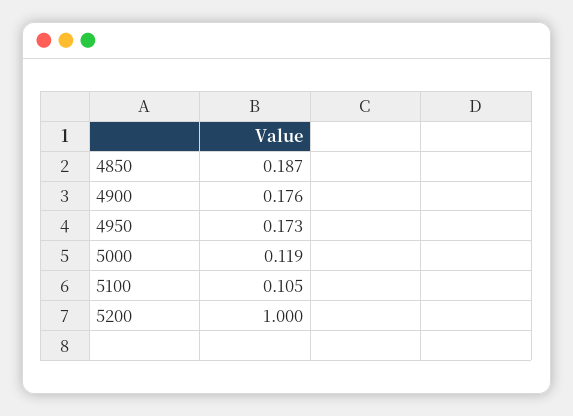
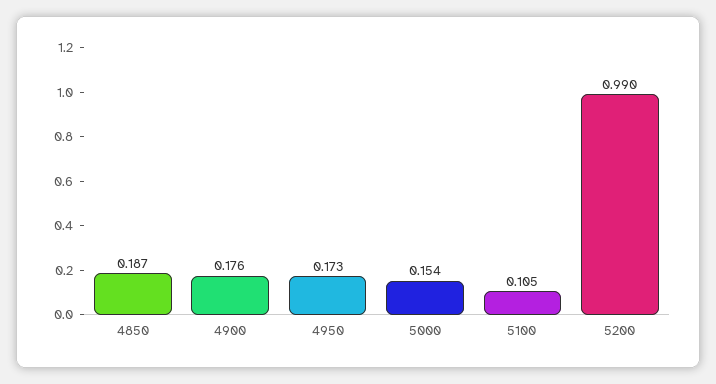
5000: 0.119 -> 0.154
5200: 1 -> 0.99

